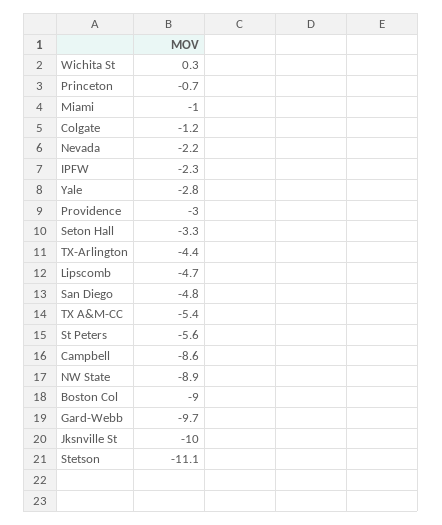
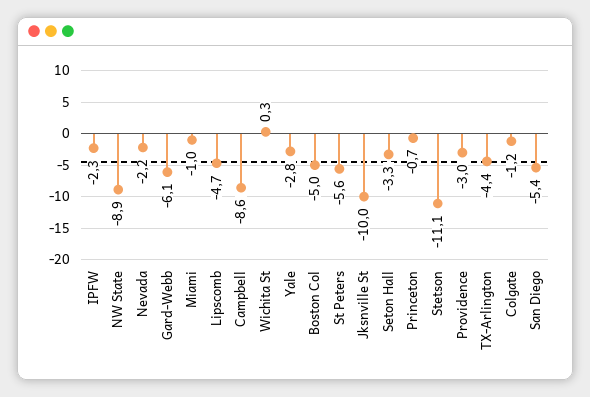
San Diego: -4.8 -> -5.4
TX A&M-CC: -5.4 -> none
Boston Col: -9 -> -5
Gard-Webb: -9.7 -> -6.1

